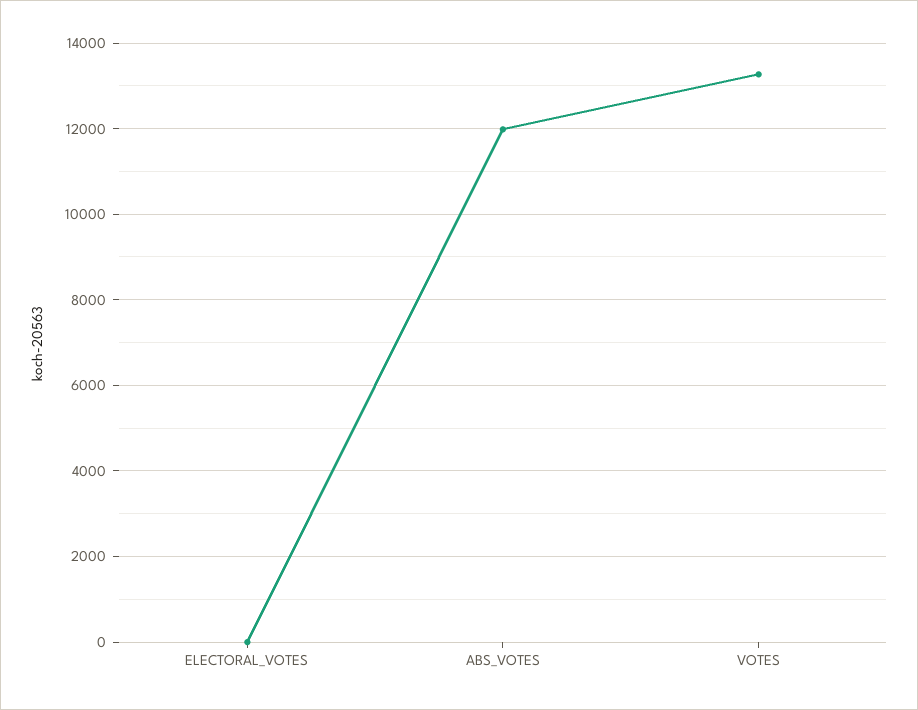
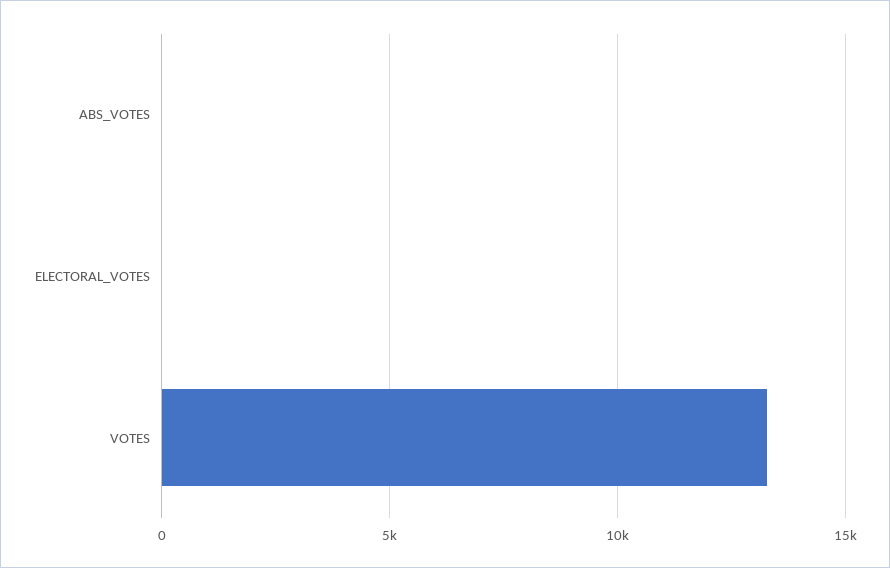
ABS_VOTES: 12000 -> 0

